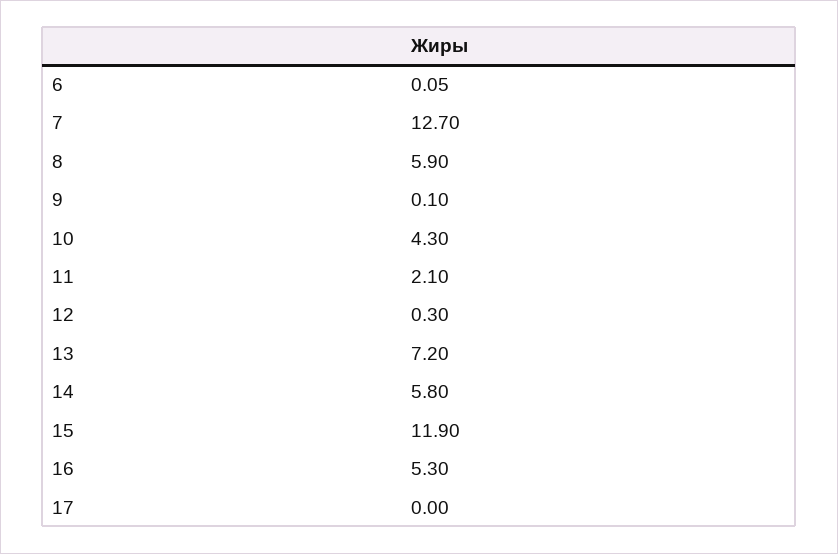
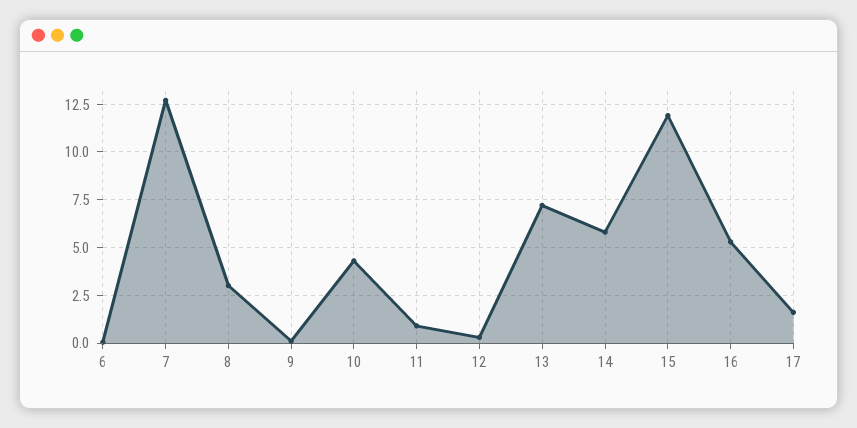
8: 5.9 -> 3
11: 2.1 -> 1
17: 0 -> 1.5

